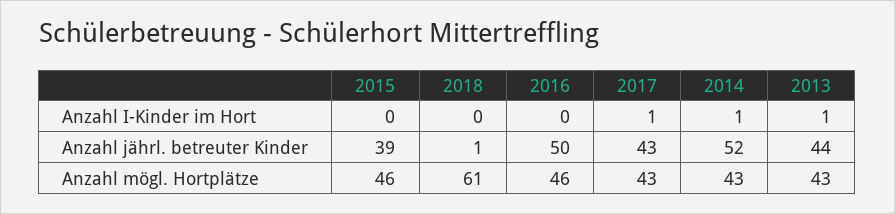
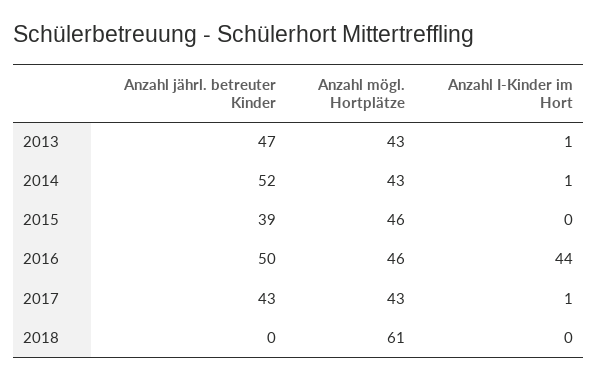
2016, Anzahl I-Kinder im Hort: 0 -> 44
2018, Anzahl jährl. betreuter Kinder: 1 -> 0
2013, Anzahl jährl. betreuter Kinder: 44 -> 47

